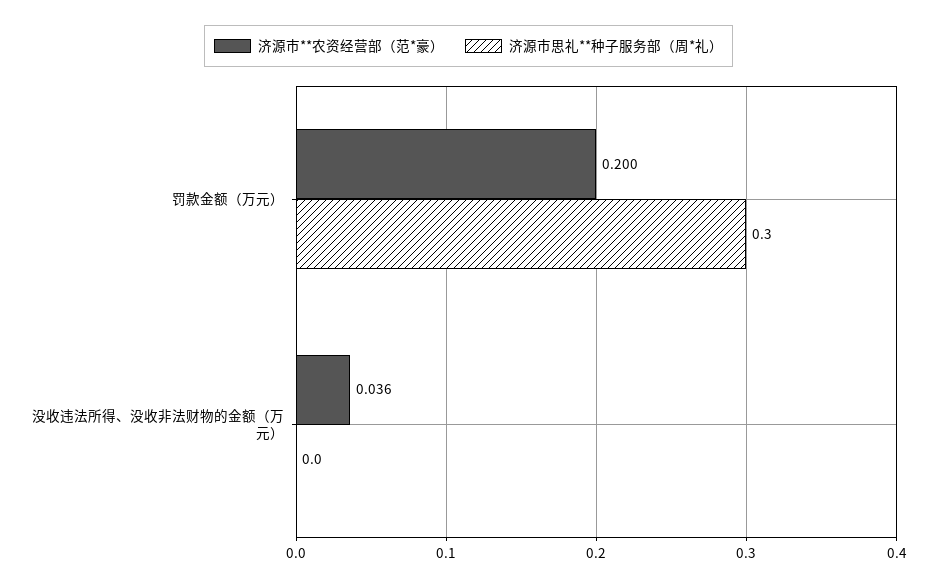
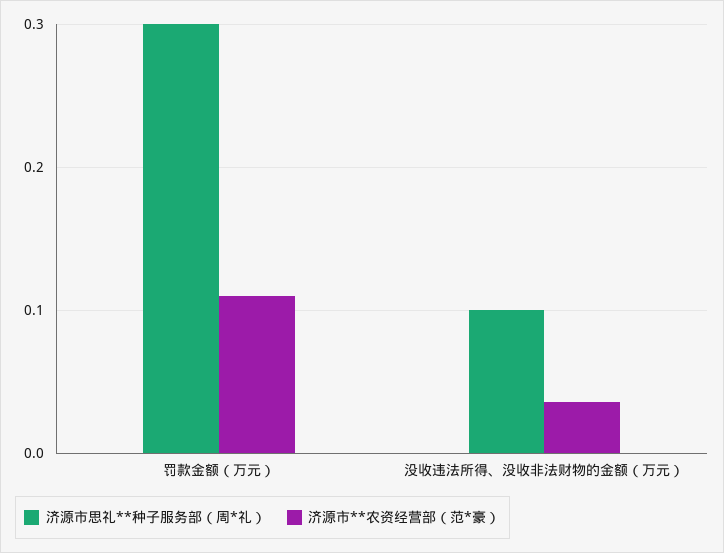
济源市**农资经营部（范*豪）, 罚款金额（万元）: 0.2 -> 0.11
济源市思礼**种子服务部（周*礼）, 没收违法所得、没收非法财物的金额（万元）: 0 -> 0.1

